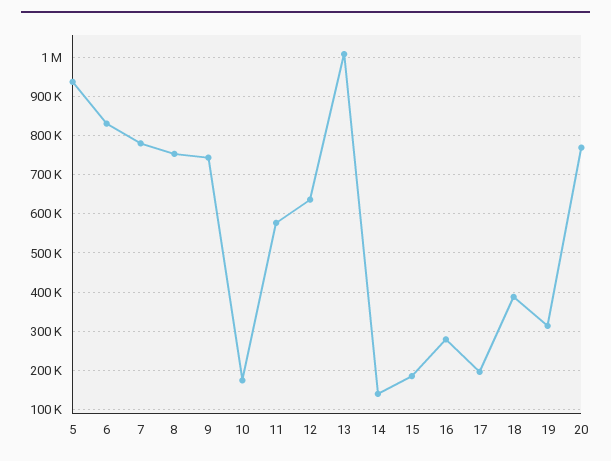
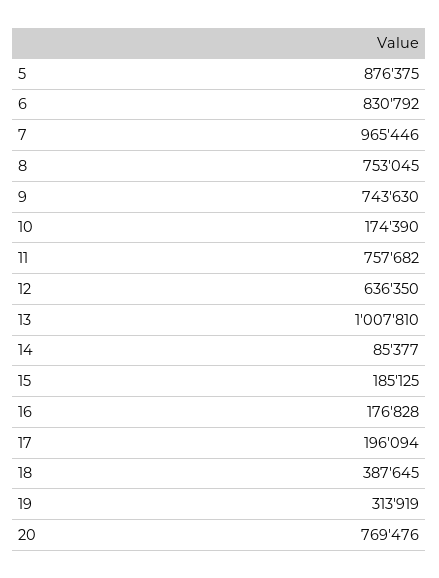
5: 940000 -> 876375
7: 780000 -> 965446
11: 580000 -> 757682
14: 140000 -> 85377
16: 280000 -> 176828

